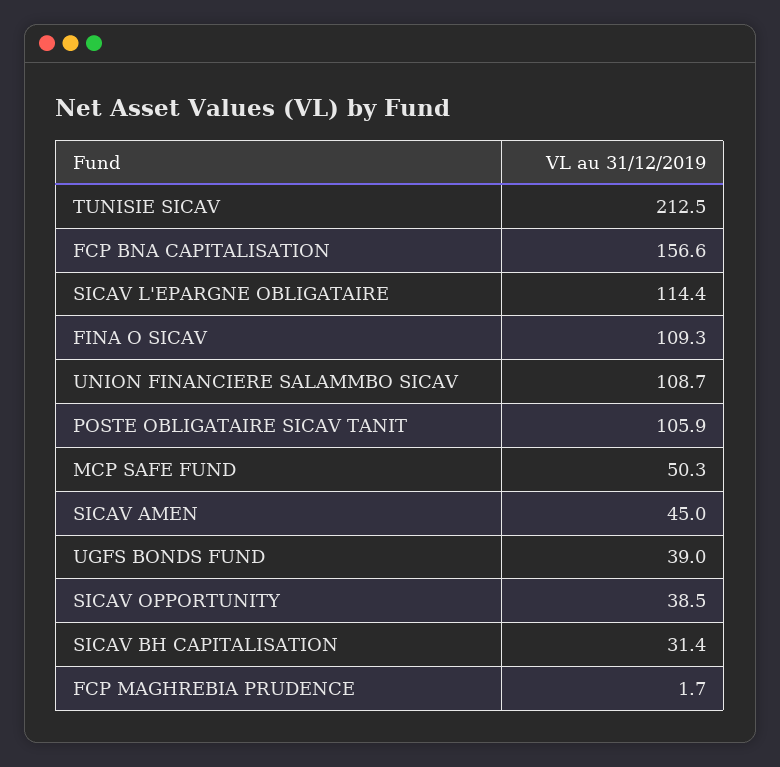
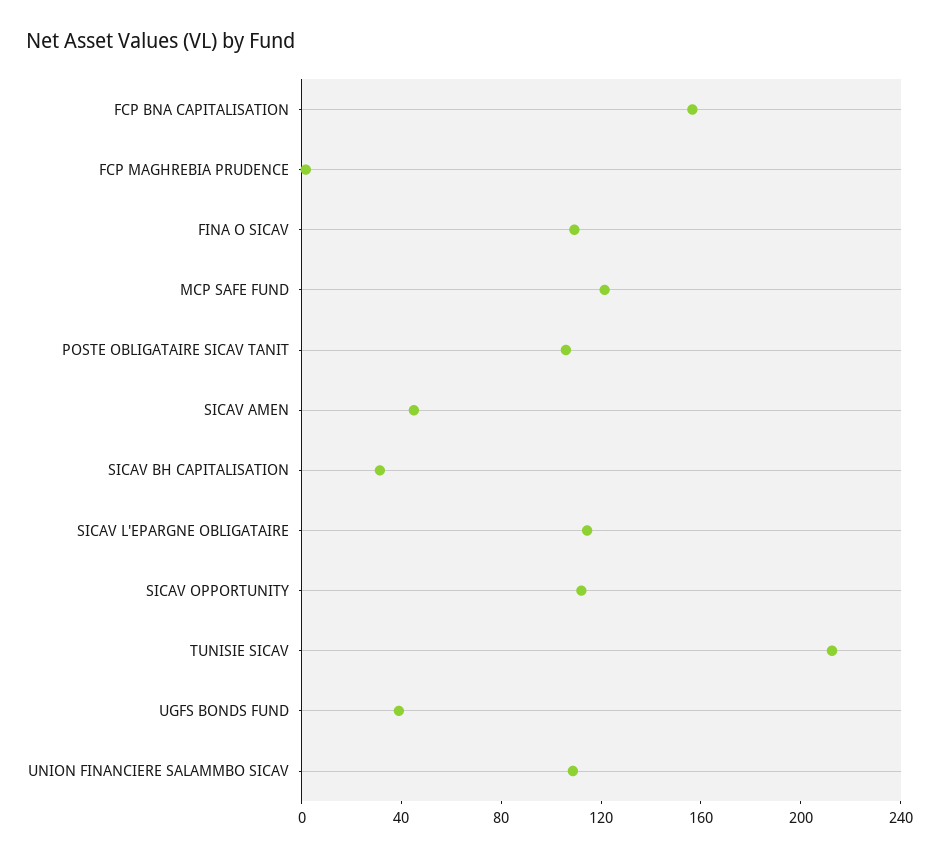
MCP SAFE FUND: 50.3 -> 120
SICAV OPPORTUNITY: 38.5 -> 110

